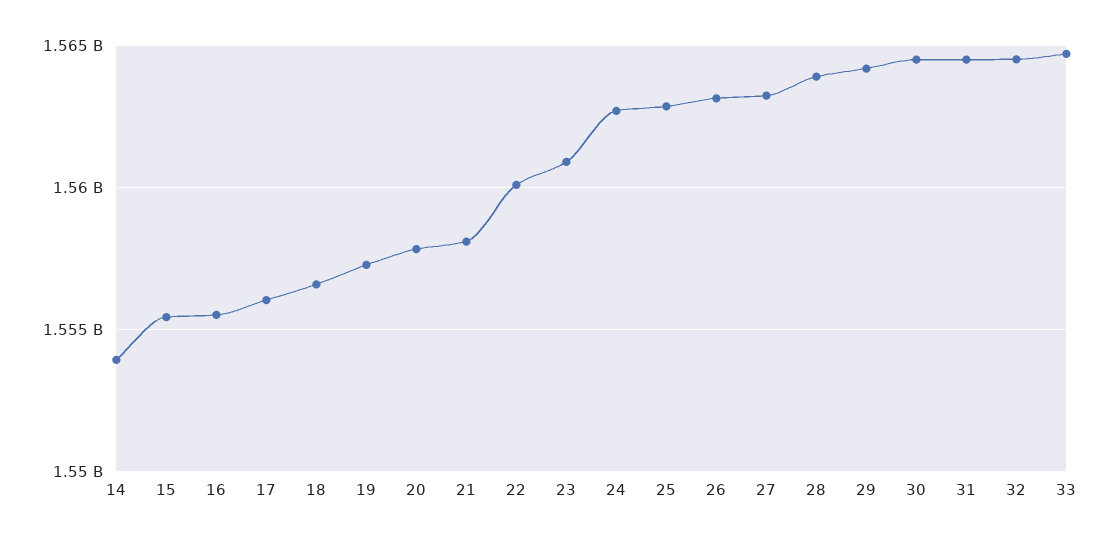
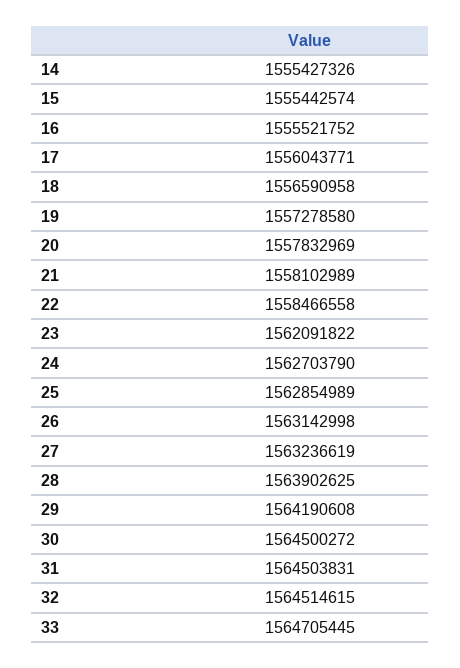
14: 1554000000 -> 1555427326
22: 1560000000 -> 1558466558
23: 1561000000 -> 1562091822

